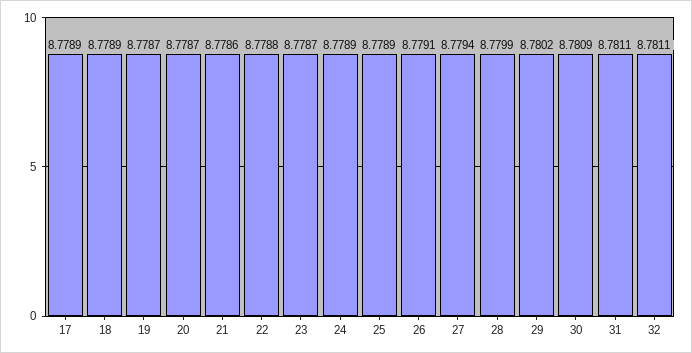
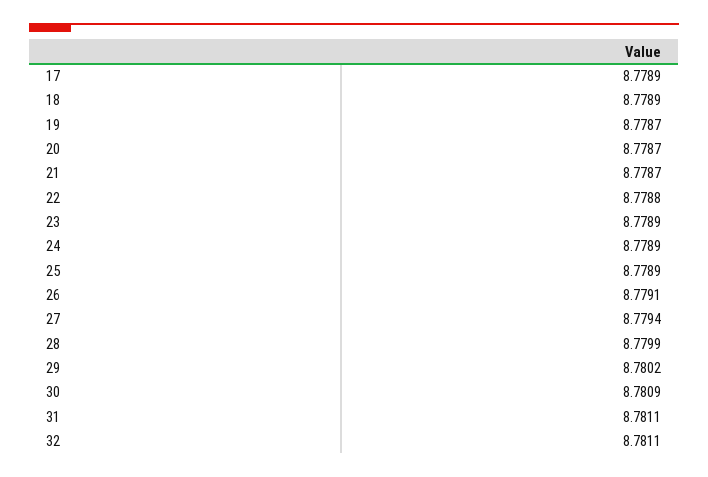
21: 8.7786 -> 8.7787
23: 8.7787 -> 8.7789

